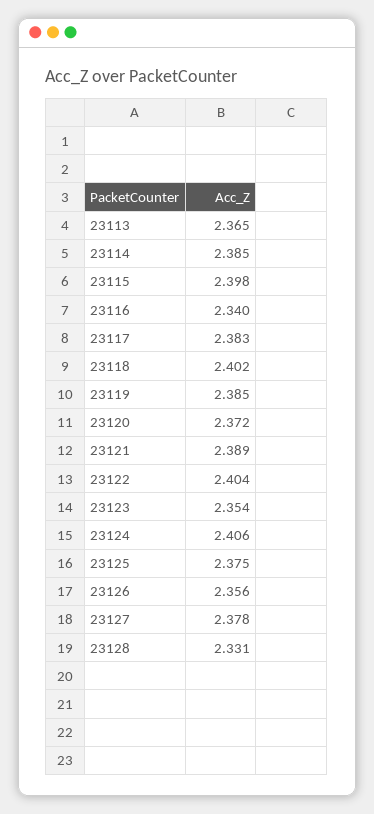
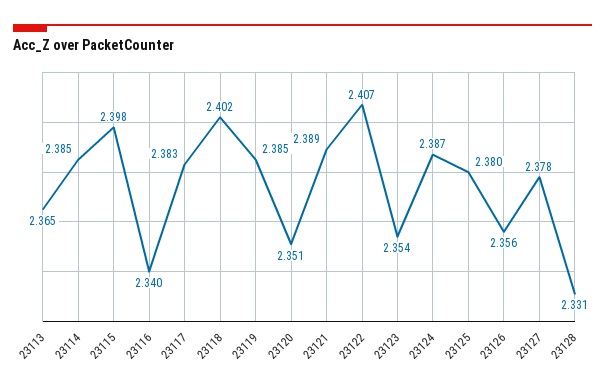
23120: 2.372 -> 2.351
23122: 2.404 -> 2.407
23124: 2.406 -> 2.387
23125: 2.375 -> 2.38

